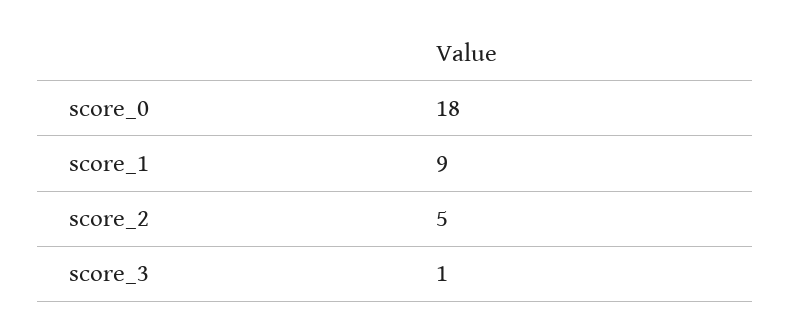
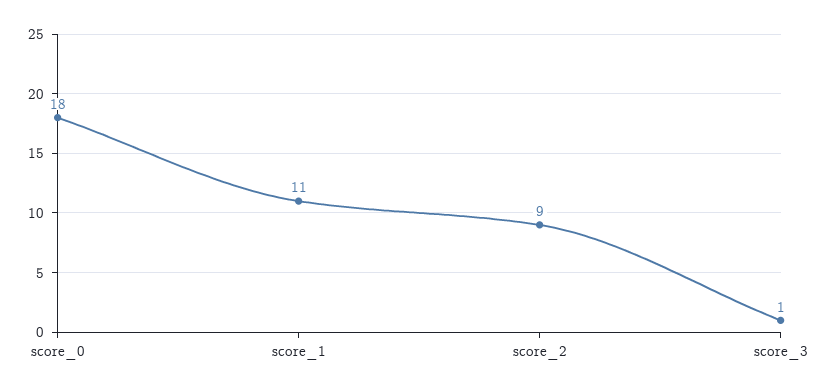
score_1: 9 -> 11
score_2: 5 -> 9

